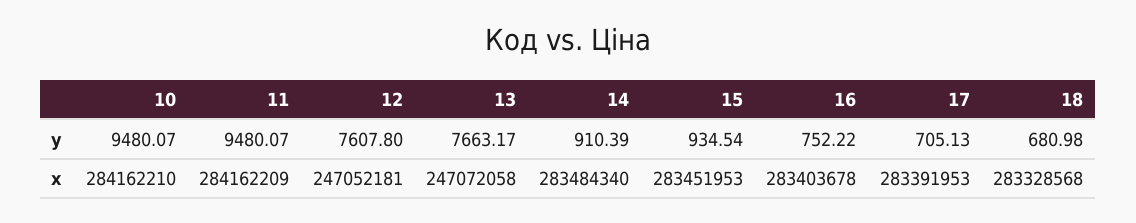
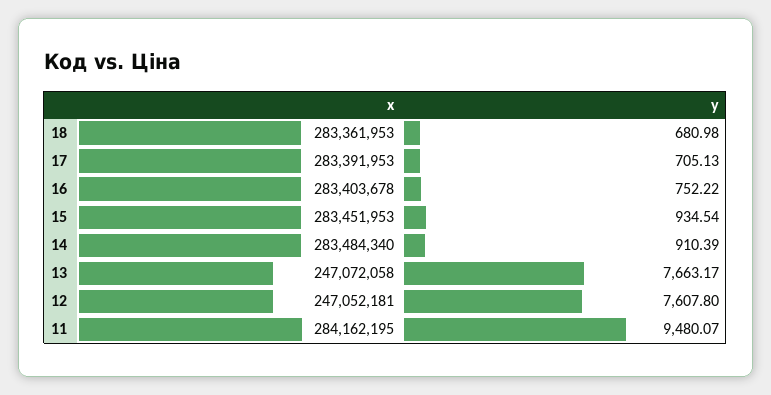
10, y: 9480.07 -> none
10, x: 284162210 -> none
11, x: 284162209 -> 284162195
18, x: 283328568 -> 283361953

